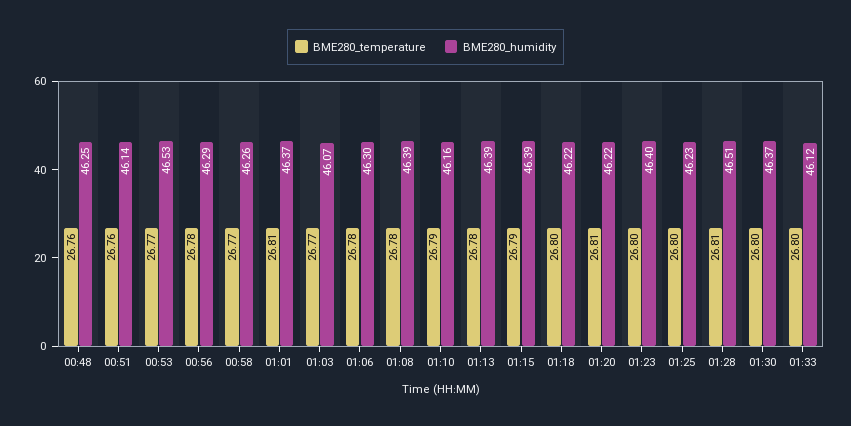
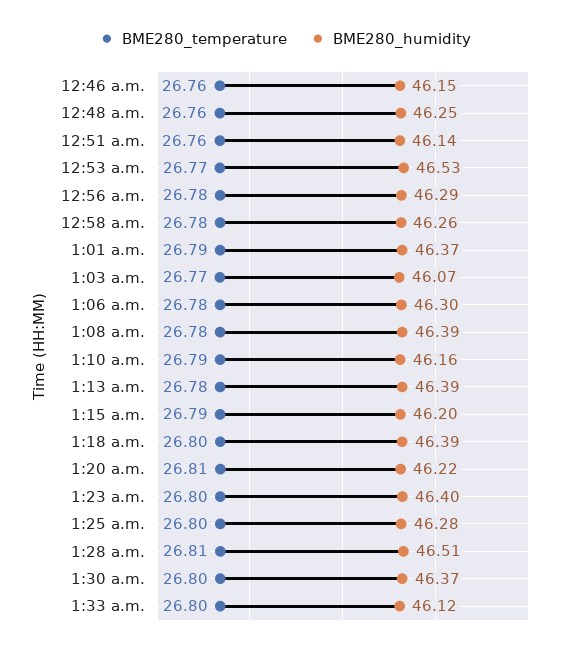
BME280_temperature, 00:58: 26.77 -> 26.78
BME280_temperature, 01:01: 26.81 -> 26.79
BME280_humidity, 01:15: 46.39 -> 46.2
BME280_humidity, 01:18: 46.22 -> 46.39
BME280_humidity, 01:25: 46.23 -> 46.28
BME280_temperature, 12:46 a.m.: none -> 26.76
BME280_humidity, 12:46 a.m.: none -> 46.15

